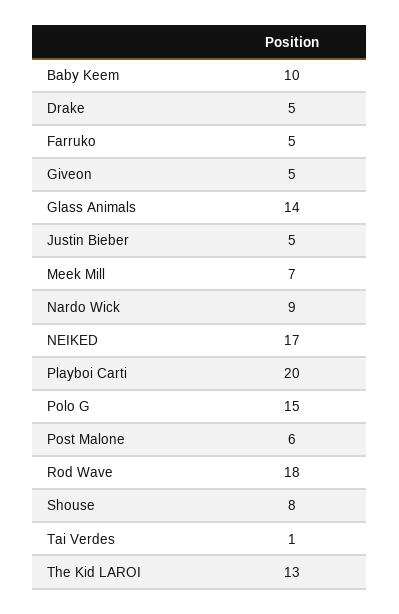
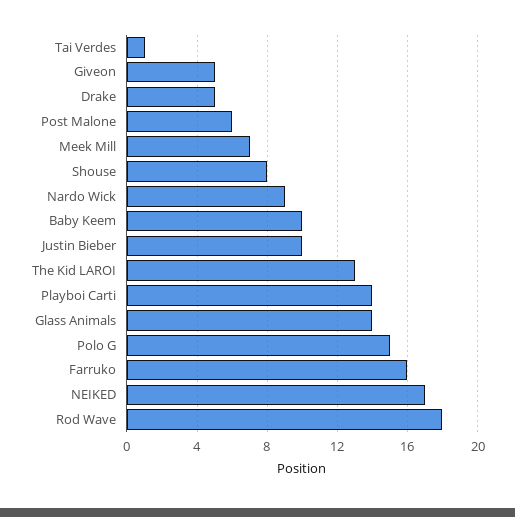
Farruko: 5 -> 16
Justin Bieber: 5 -> 10
Playboi Carti: 20 -> 14

